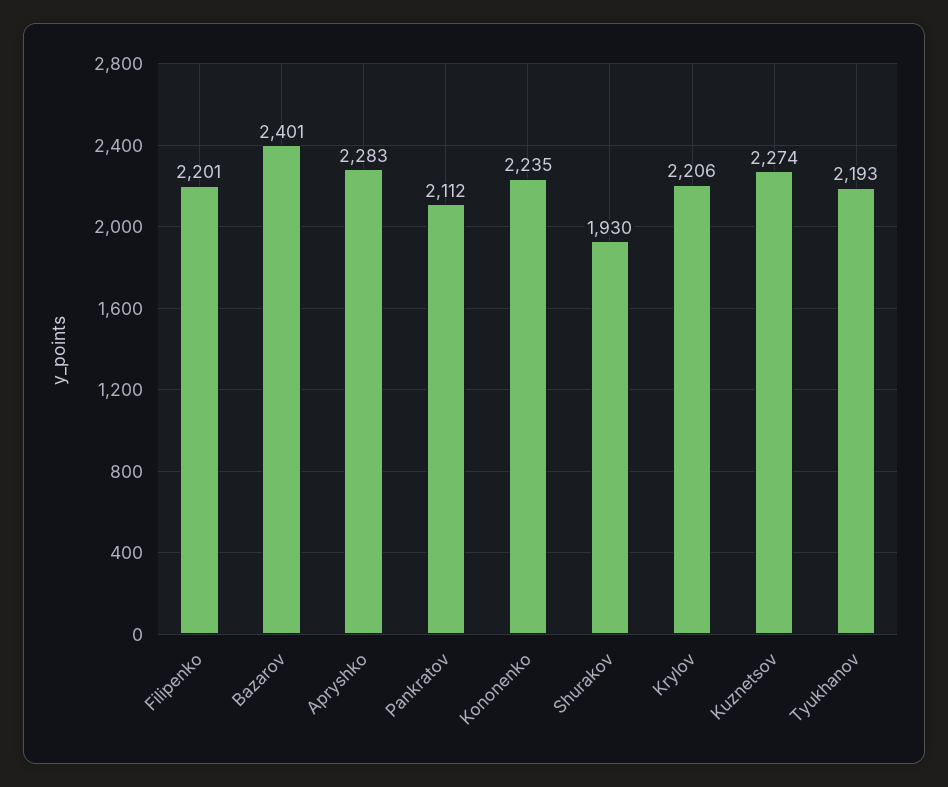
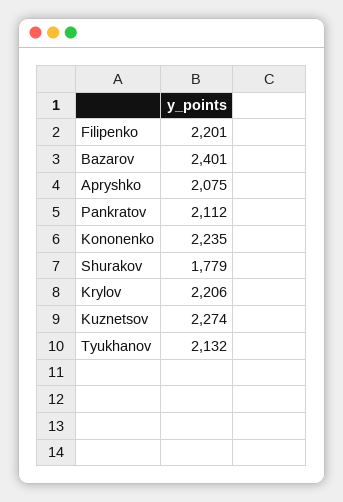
Apryshko: 2283 -> 2075
Shurakov: 1930 -> 1779
Tyukhanov: 2193 -> 2132

